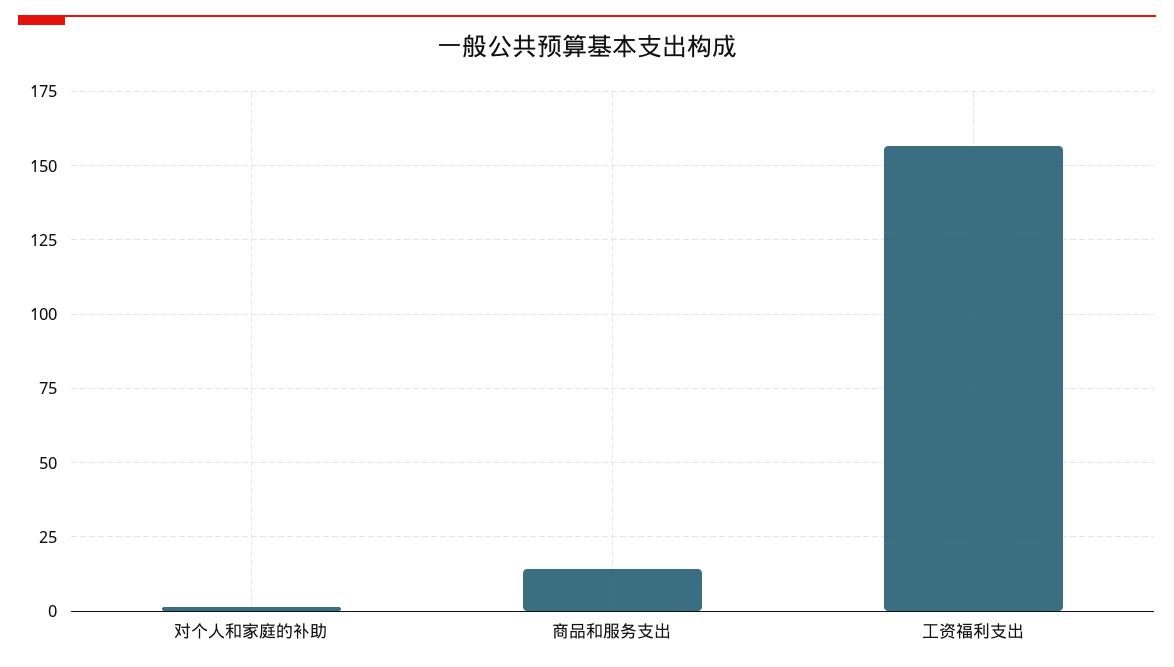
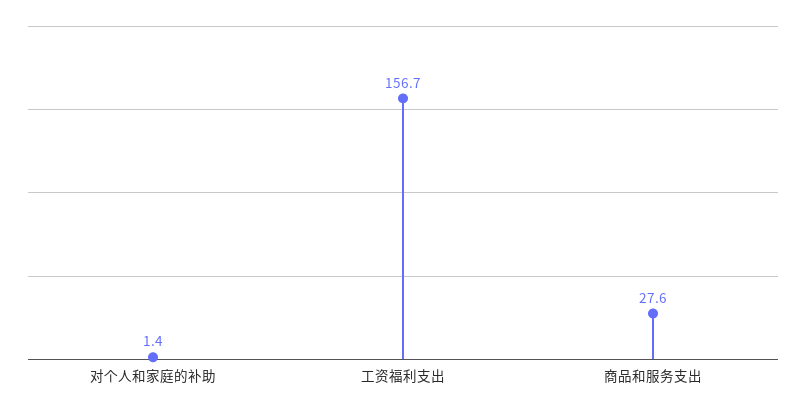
商品和服务支出: 15 -> 27.6

